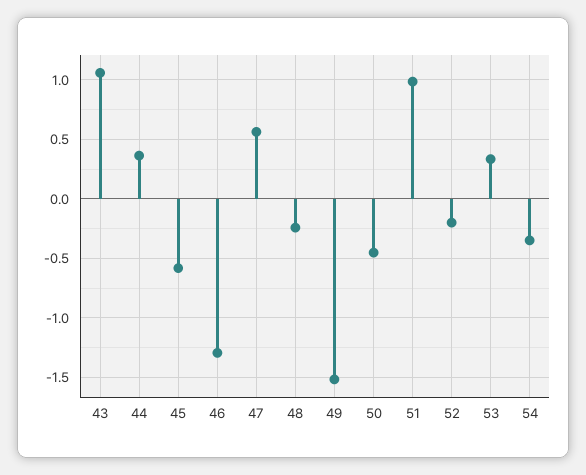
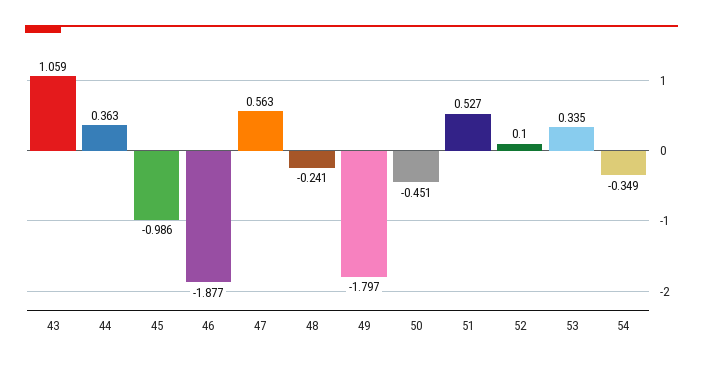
45: -0.6 -> -0.986
46: -1.3 -> -1.877
49: -1.5 -> -1.797
51: 1 -> 0.527
52: -0.2 -> 0.1

